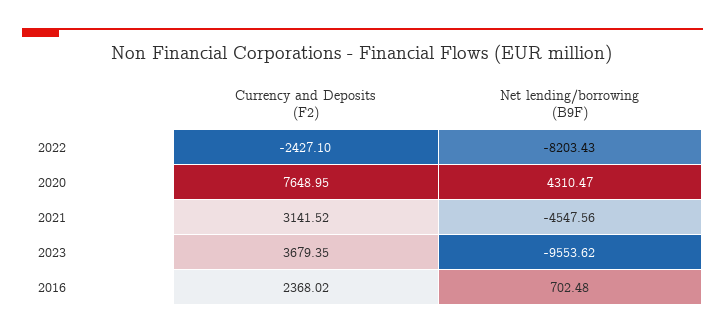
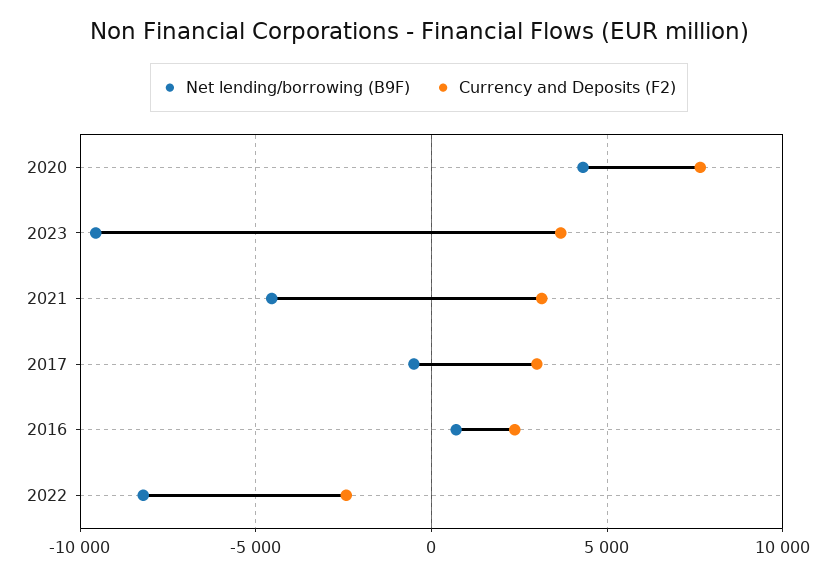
Net lending/borrowing (B9F), 2017: none -> -500
Currency and Deposits (F2), 2017: none -> 3000

